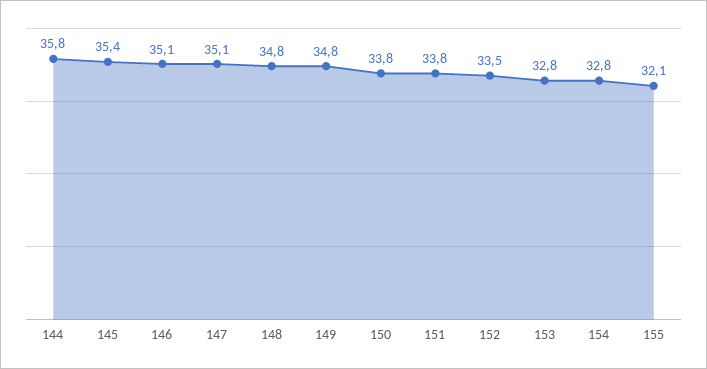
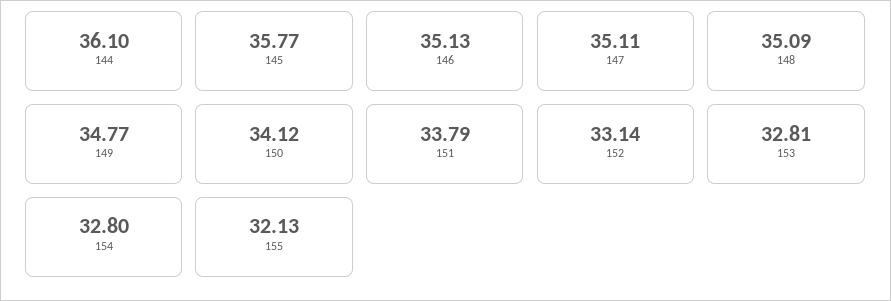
144: 35.8 -> 36.1
145: 35.4 -> 35.77
148: 34.8 -> 35.09
150: 33.8 -> 34.12
152: 33.5 -> 33.14

